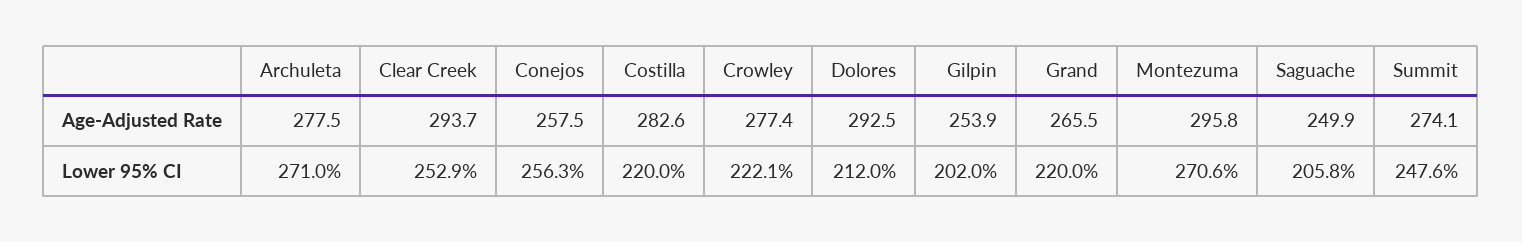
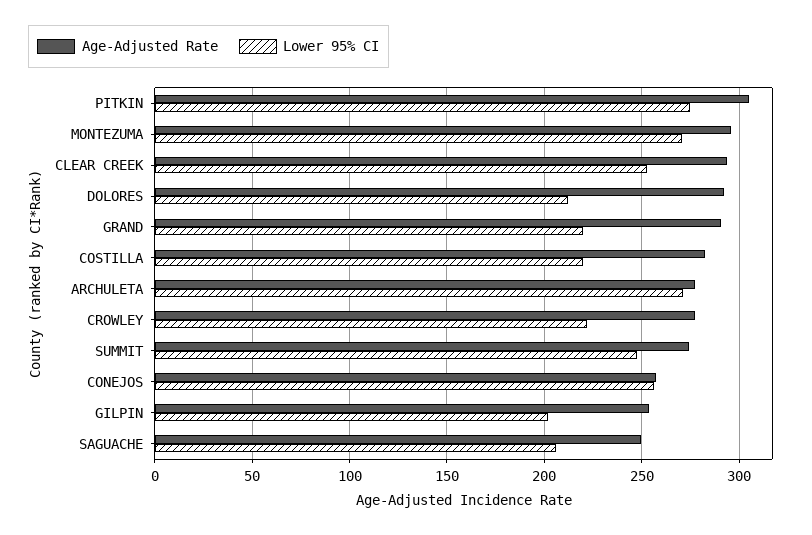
Age-Adjusted Rate, Grand: 265.5 -> 290
Age-Adjusted Rate, PITKIN: none -> 305
Lower 95% CI, PITKIN: none -> 275

